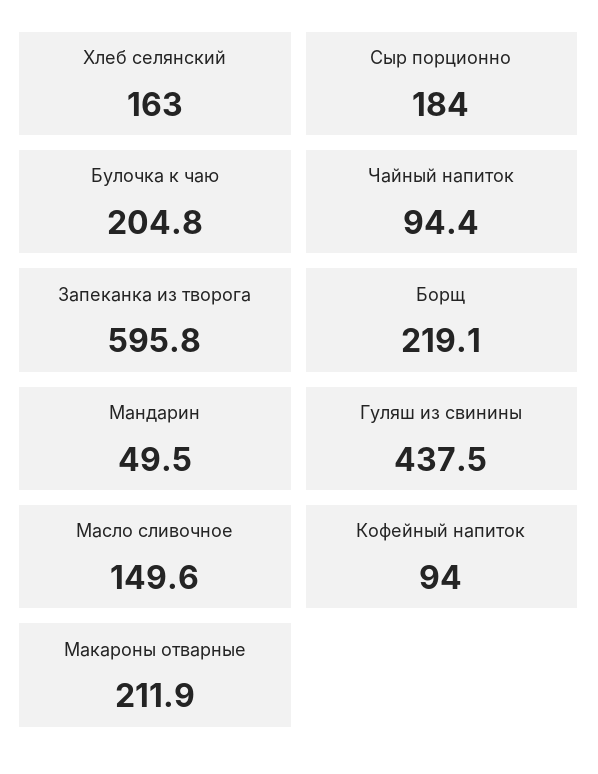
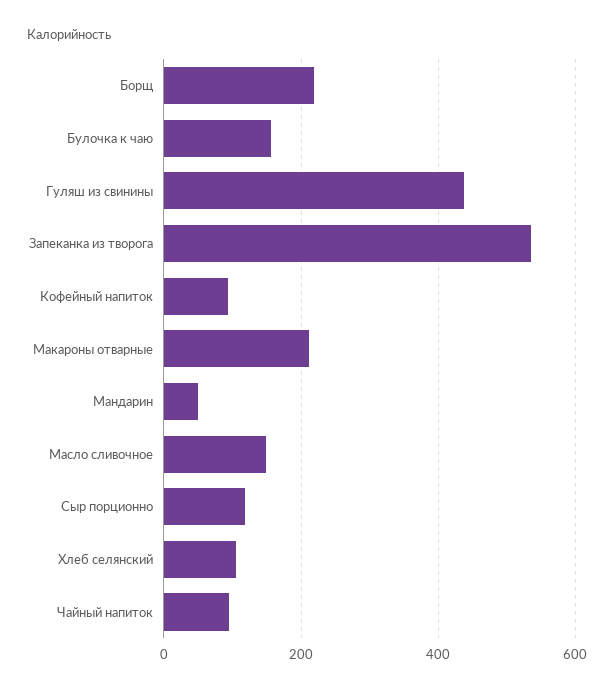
Хлеб селянский: 163 -> 100
Сыр порционно: 184 -> 120
Булочка к чаю: 204.8 -> 160
Запеканка из творога: 595.8 -> 540

